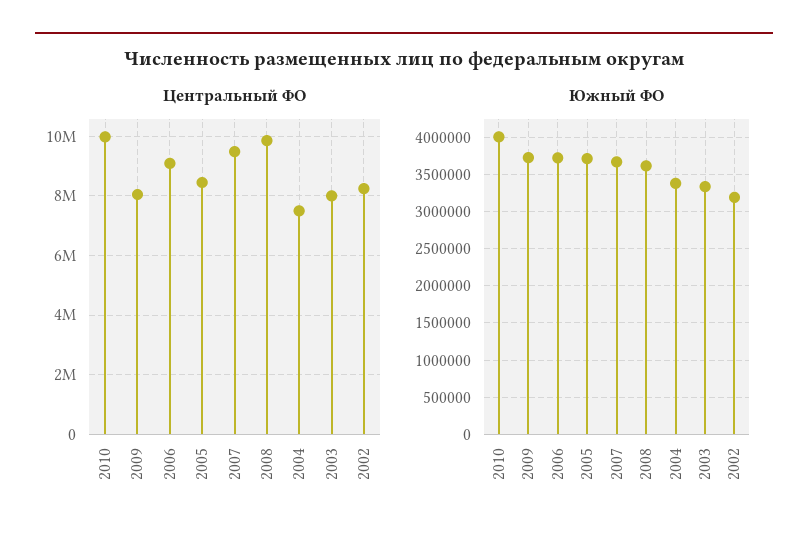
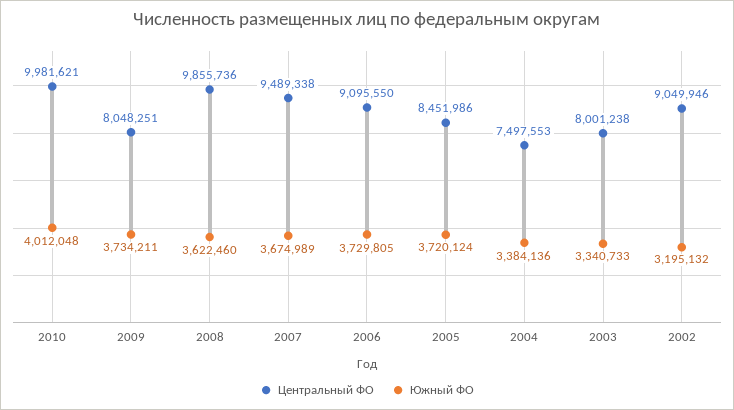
Центральный ФО, 2002: 8250000 -> 9049946

